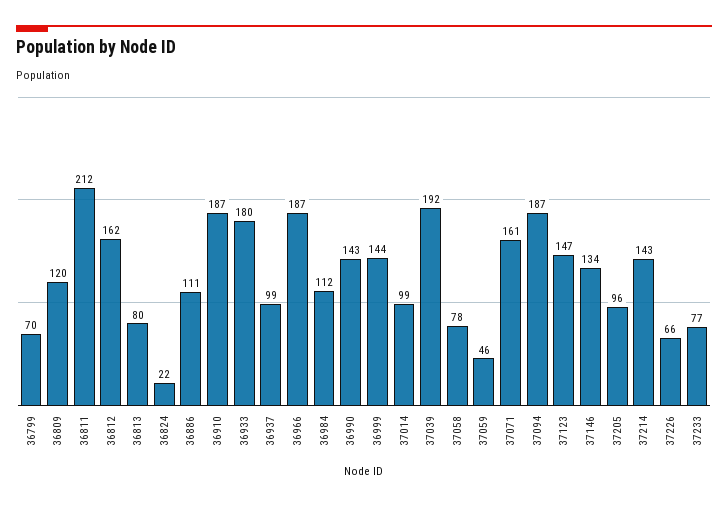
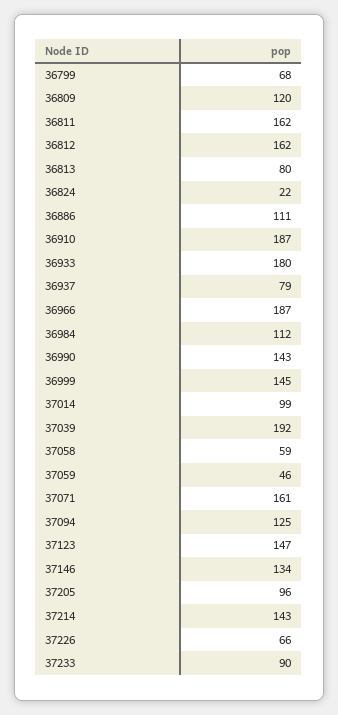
36799: 70 -> 68
36811: 212 -> 162
36937: 99 -> 79
36999: 144 -> 145
37058: 78 -> 59
37094: 187 -> 125
37233: 77 -> 90

